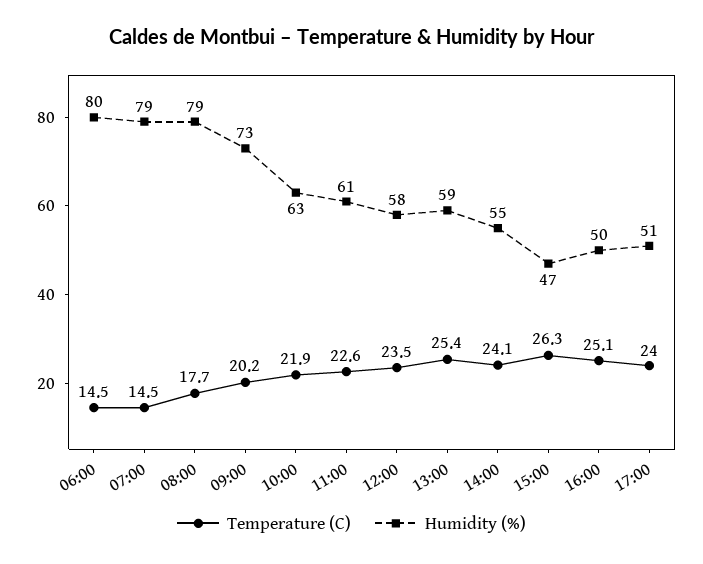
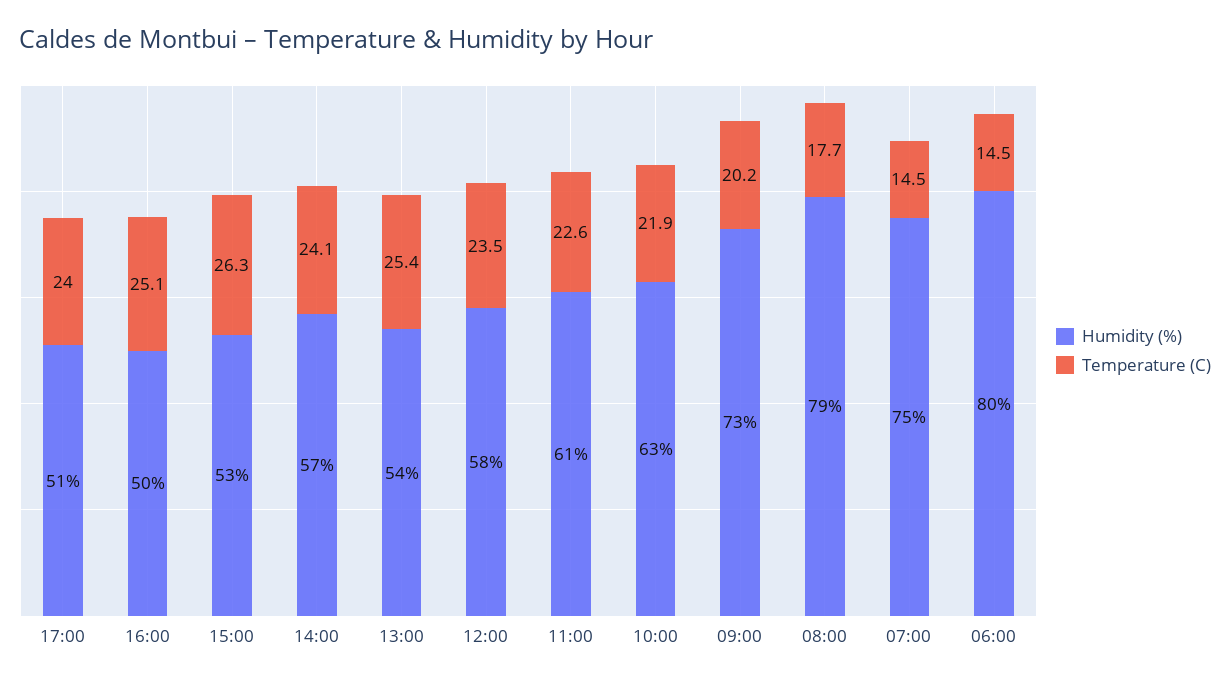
Humidity (%), 07:00: 79 -> 75
Humidity (%), 13:00: 59 -> 54
Humidity (%), 14:00: 55 -> 57
Humidity (%), 15:00: 47 -> 53

